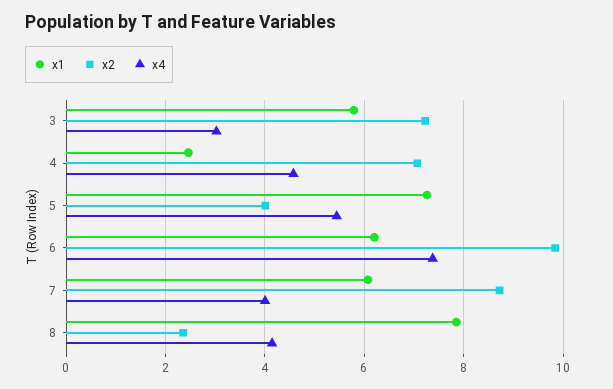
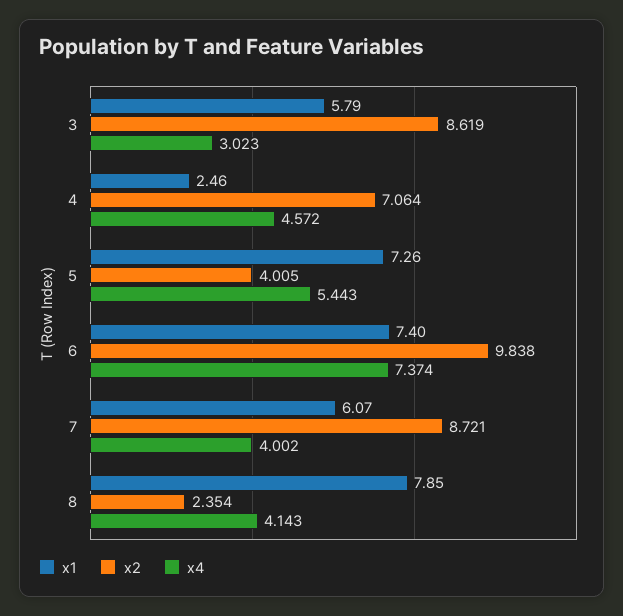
x2, 3: 7.2 -> 8.619
x1, 6: 6.2 -> 7.4

